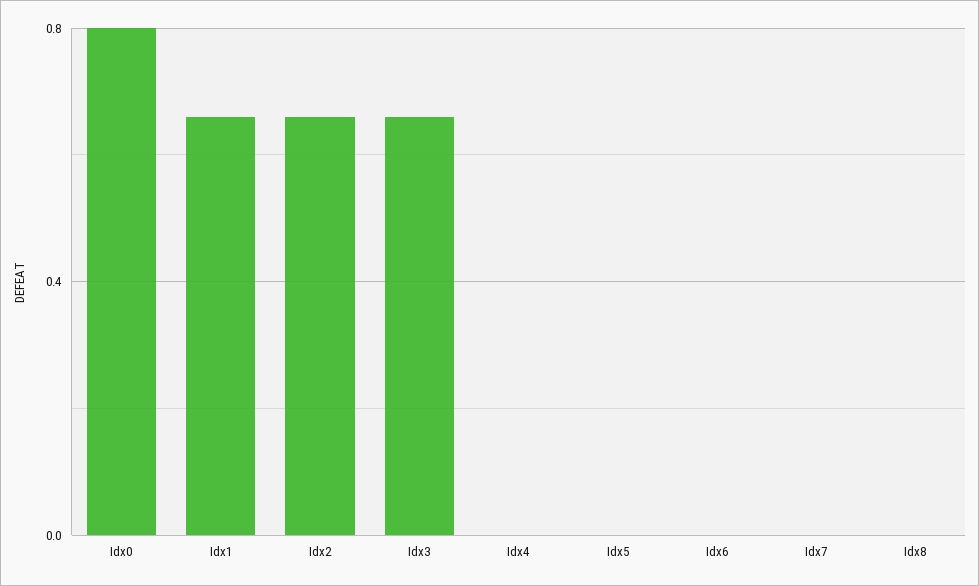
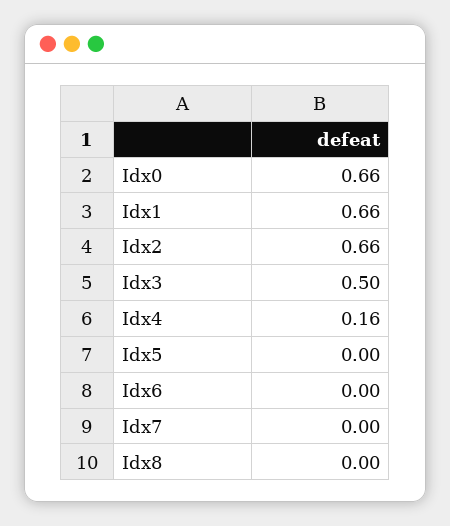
Idx0: 0.8 -> 0.66
Idx3: 0.65 -> 0.5
Idx4: 0 -> 0.16

